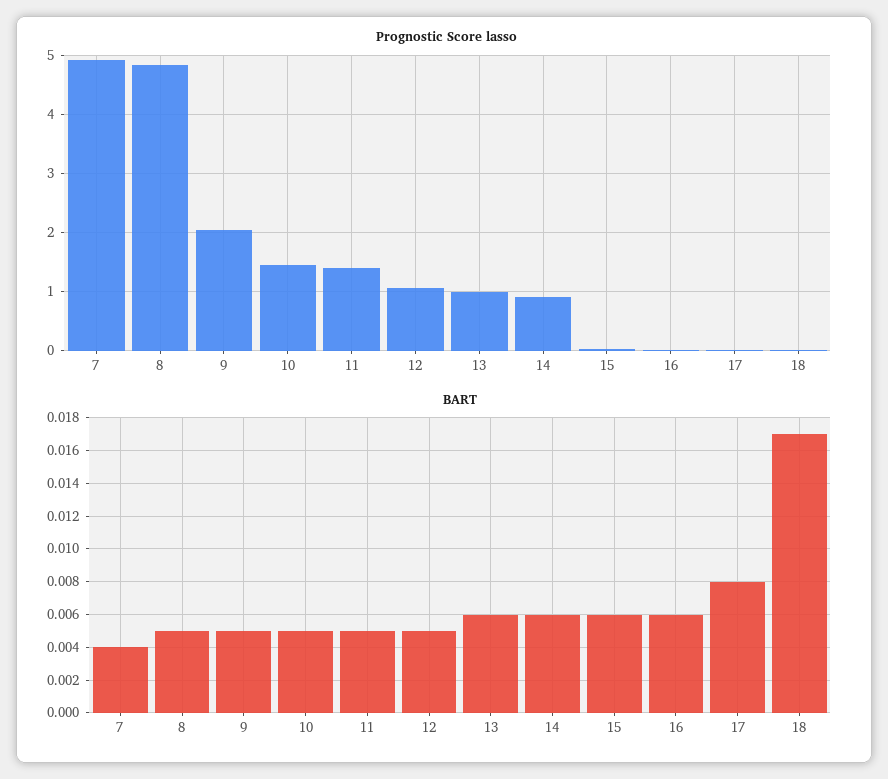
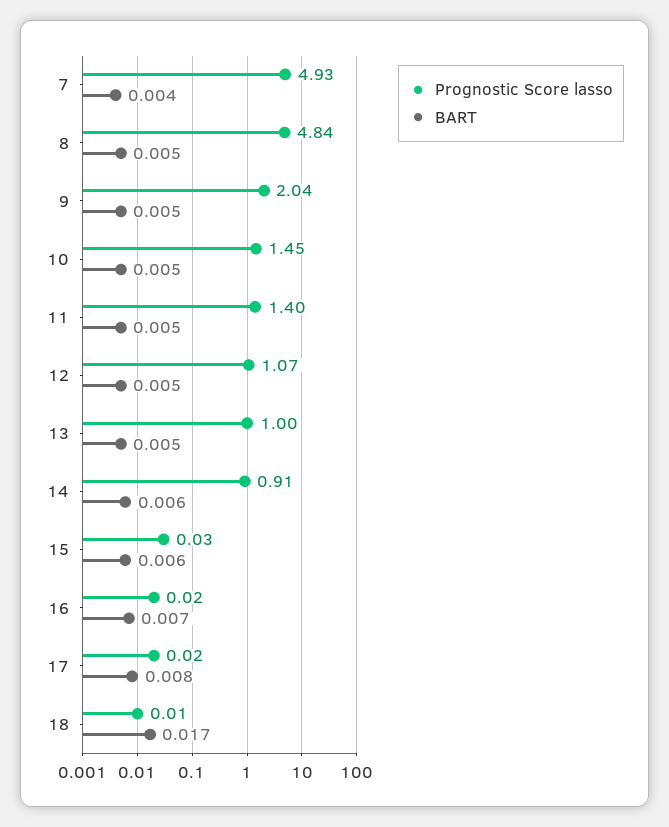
BART, 13: 0.006 -> 0.005
BART, 16: 0.006 -> 0.007

